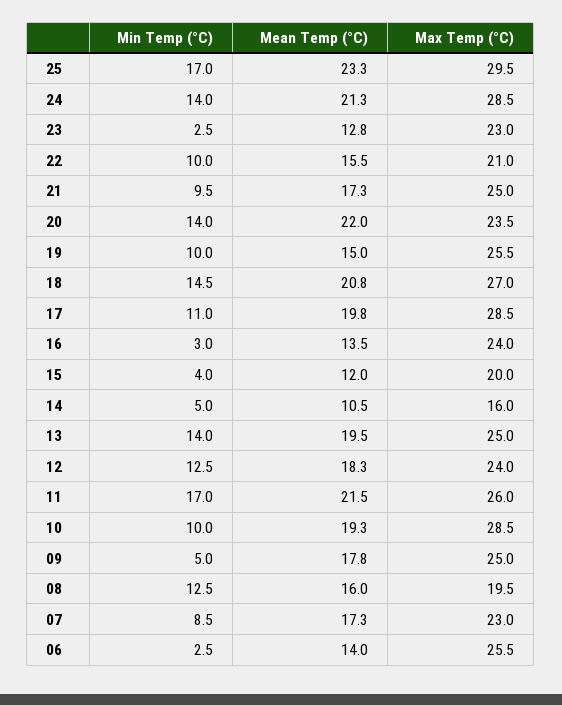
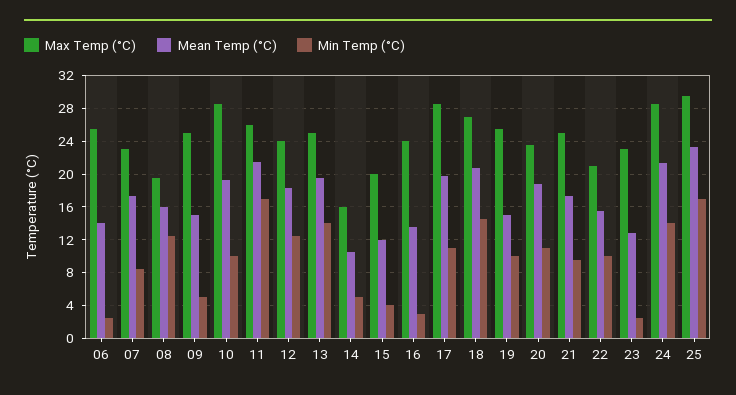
Min Temp (°C), 20: 14 -> 11
Mean Temp (°C), 20: 22 -> 19
Mean Temp (°C), 09: 17.8 -> 15

